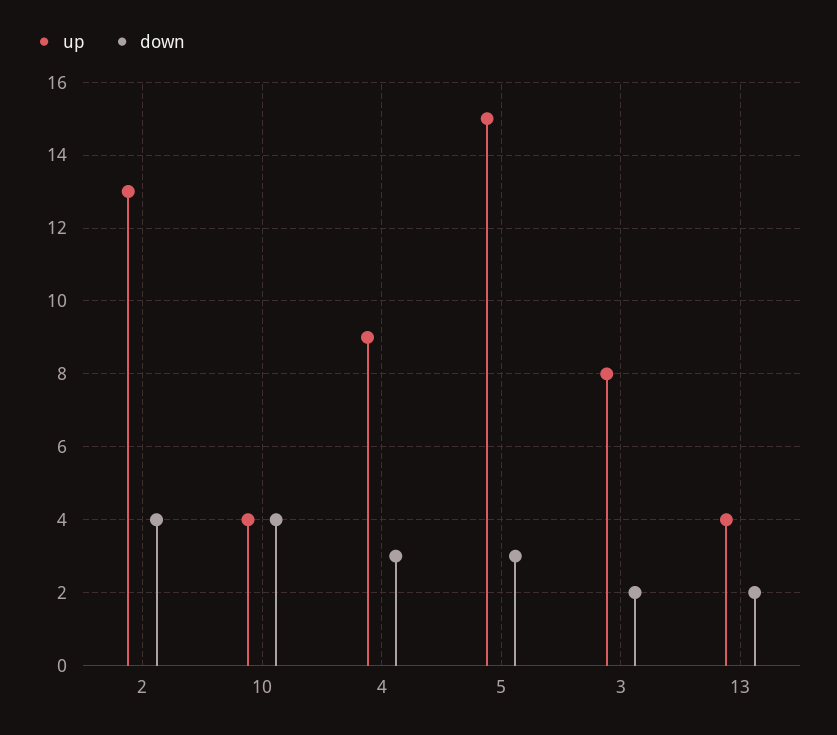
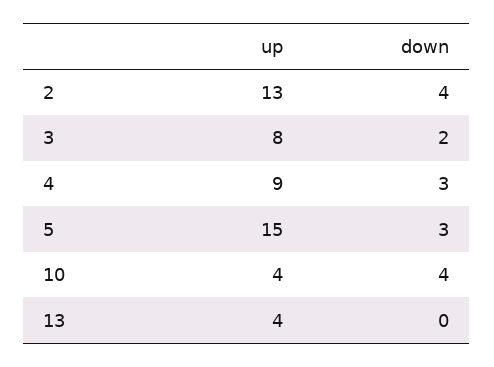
down, 13: 2 -> 0

